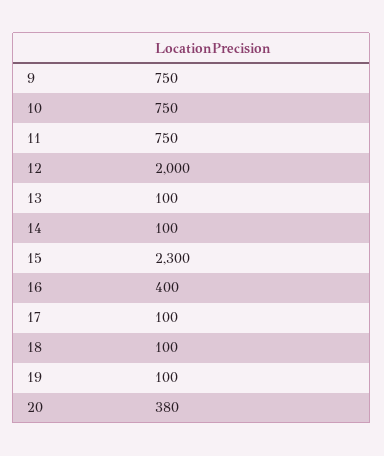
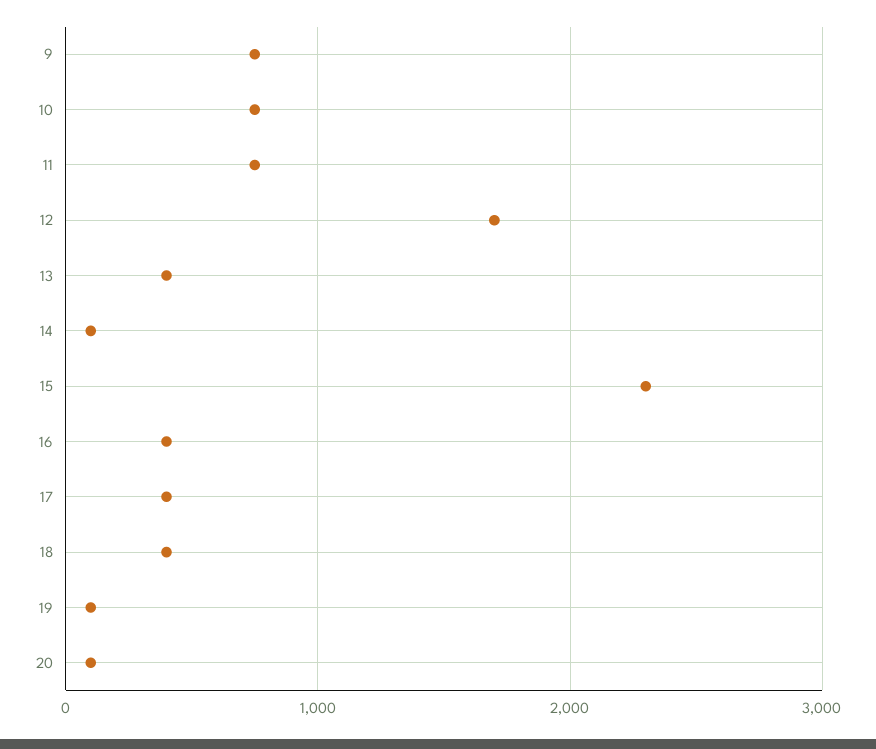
12: 2000 -> 1700
13: 100 -> 400
17: 100 -> 400
18: 100 -> 400
20: 380 -> 100

